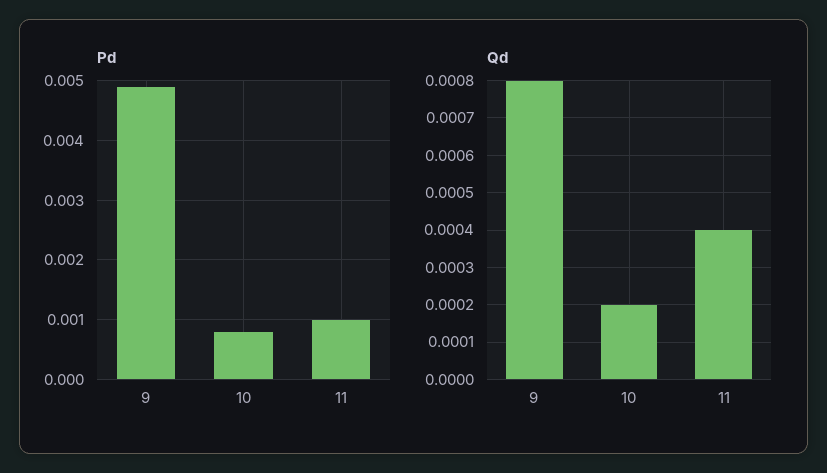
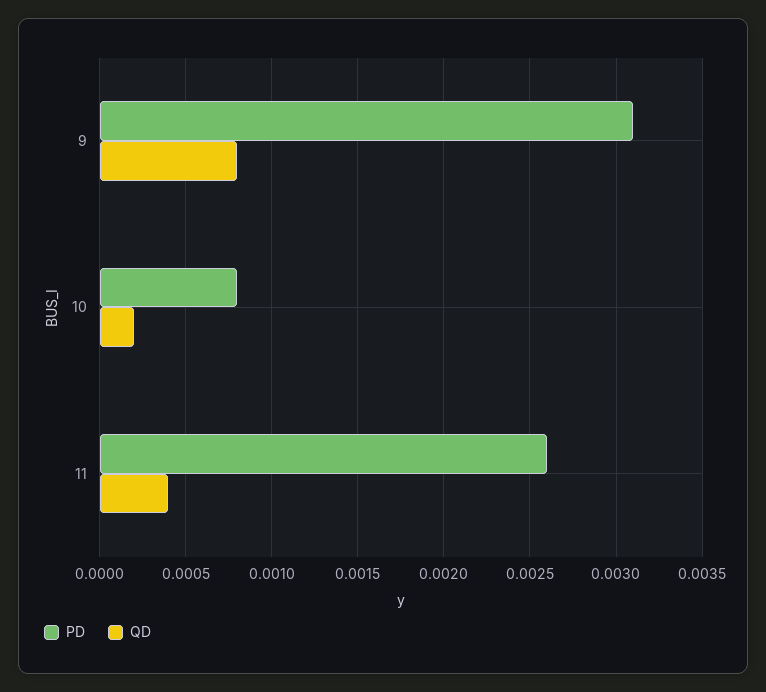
Pd, 9: 0.005 -> 0.0031
Pd, 11: 0.001 -> 0.0026

